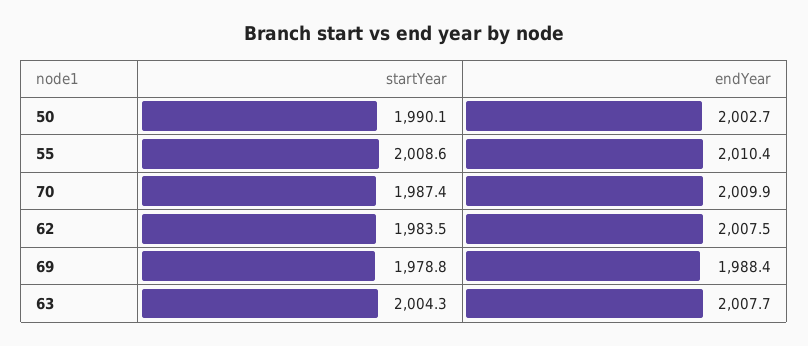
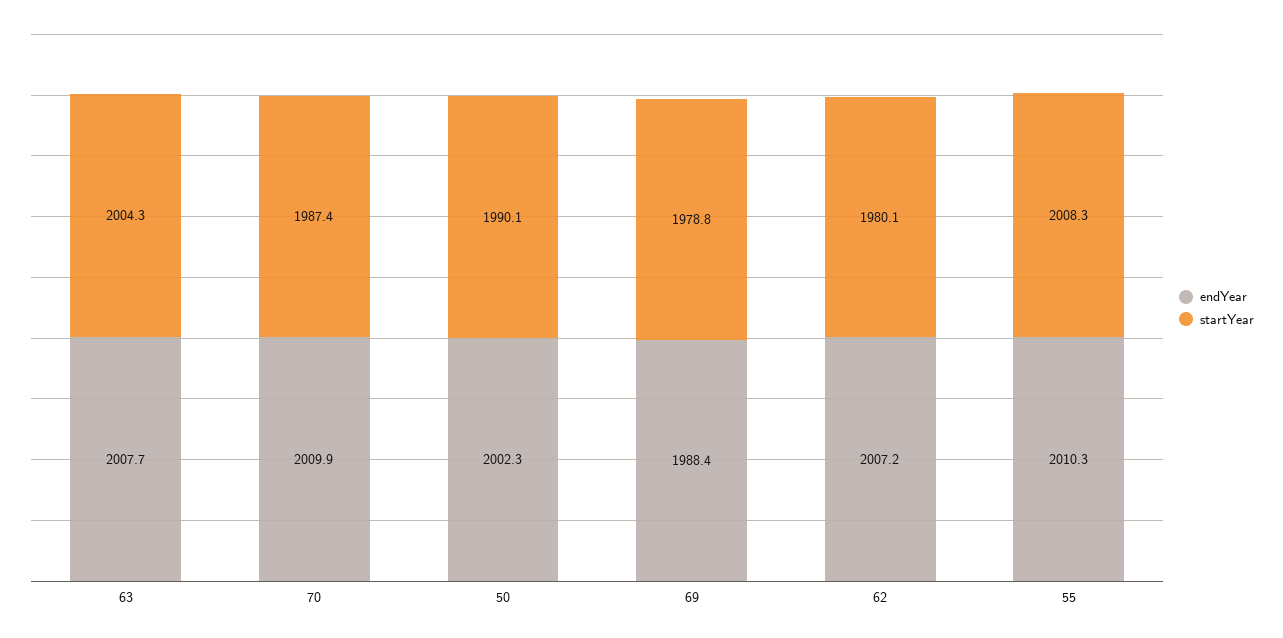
endYear, 50: 2002.7 -> 2002.3
startYear, 55: 2008.6 -> 2008.3
endYear, 55: 2010.4 -> 2010.3
startYear, 62: 1983.5 -> 1980.1
endYear, 62: 2007.5 -> 2007.2

